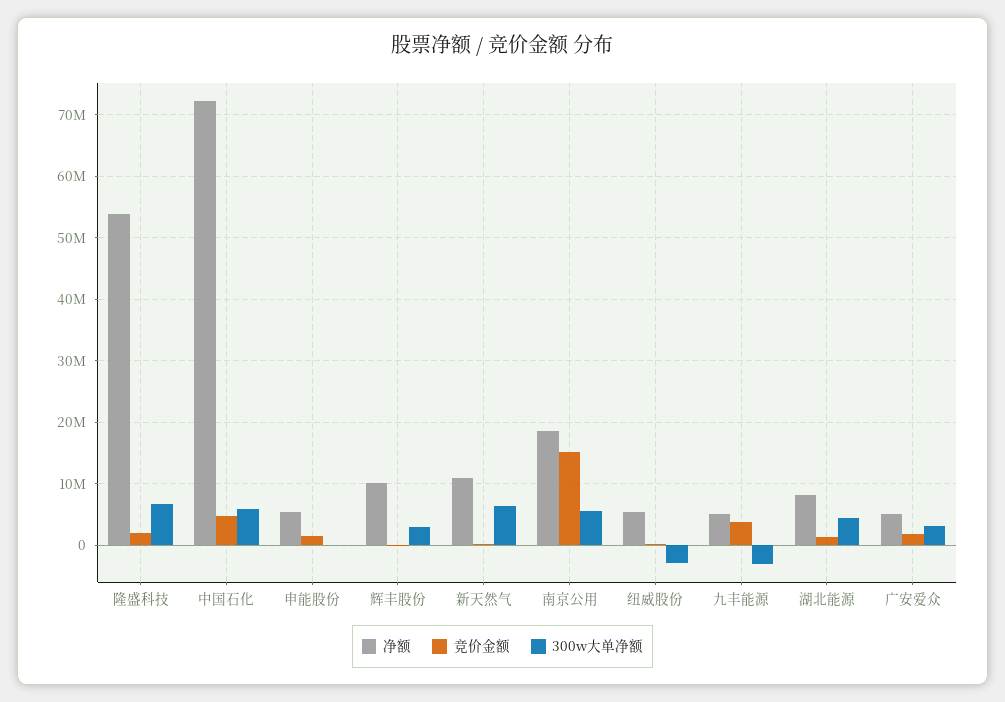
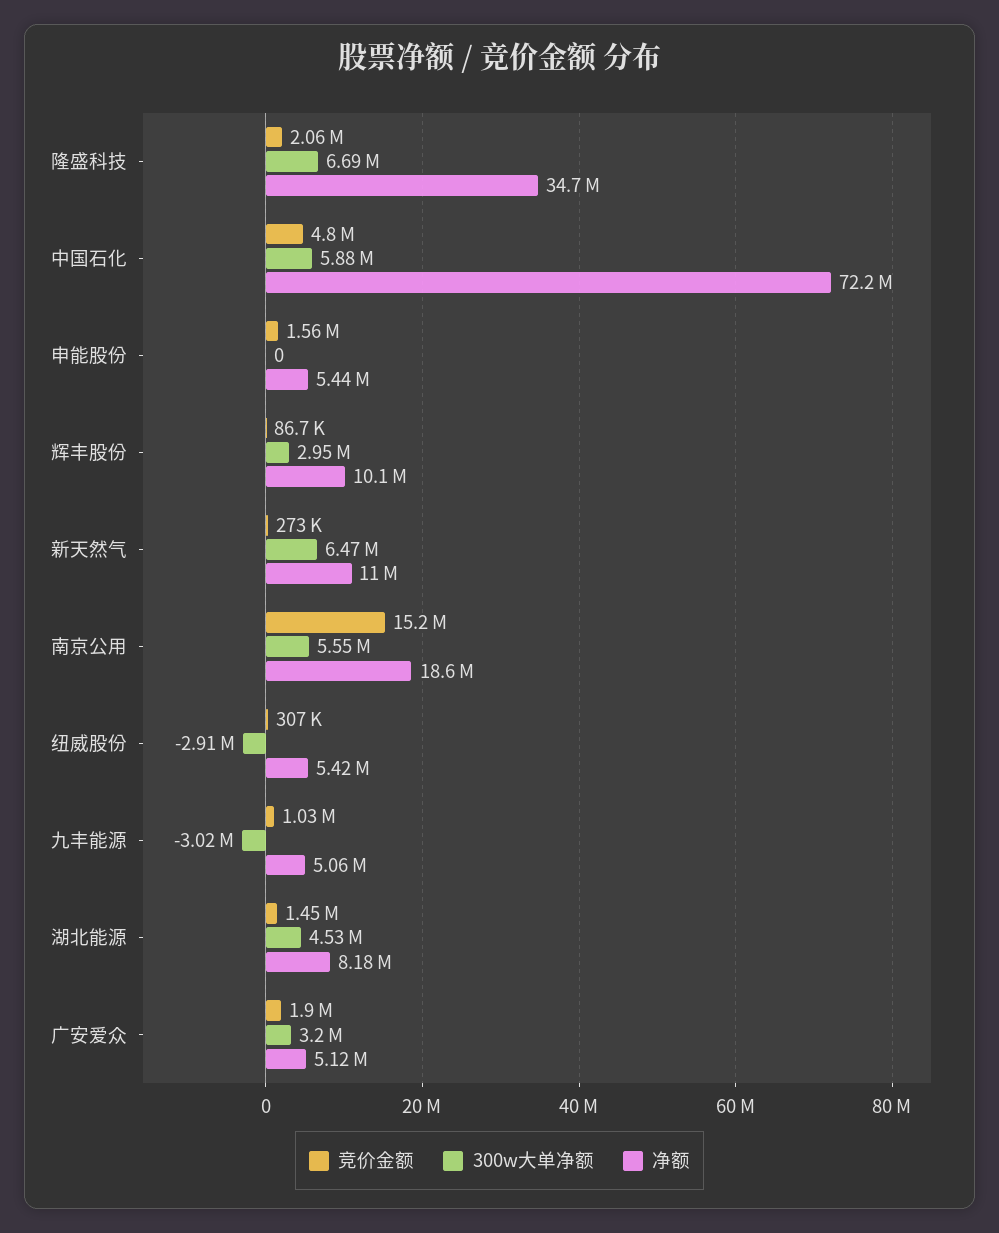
净额, 隆盛科技: 54000000 -> 34700000
竞价金额, 九丰能源: 4000000 -> 1030000

